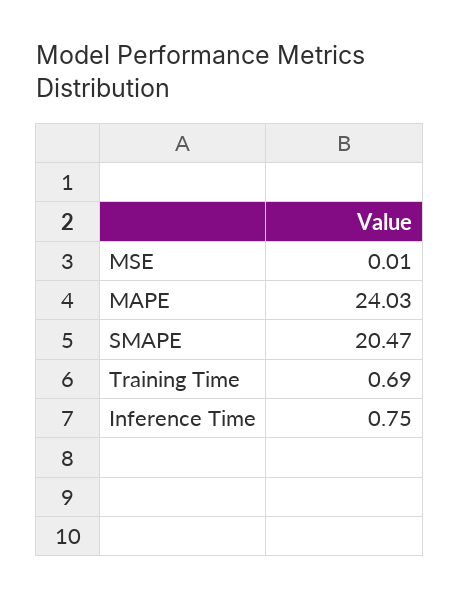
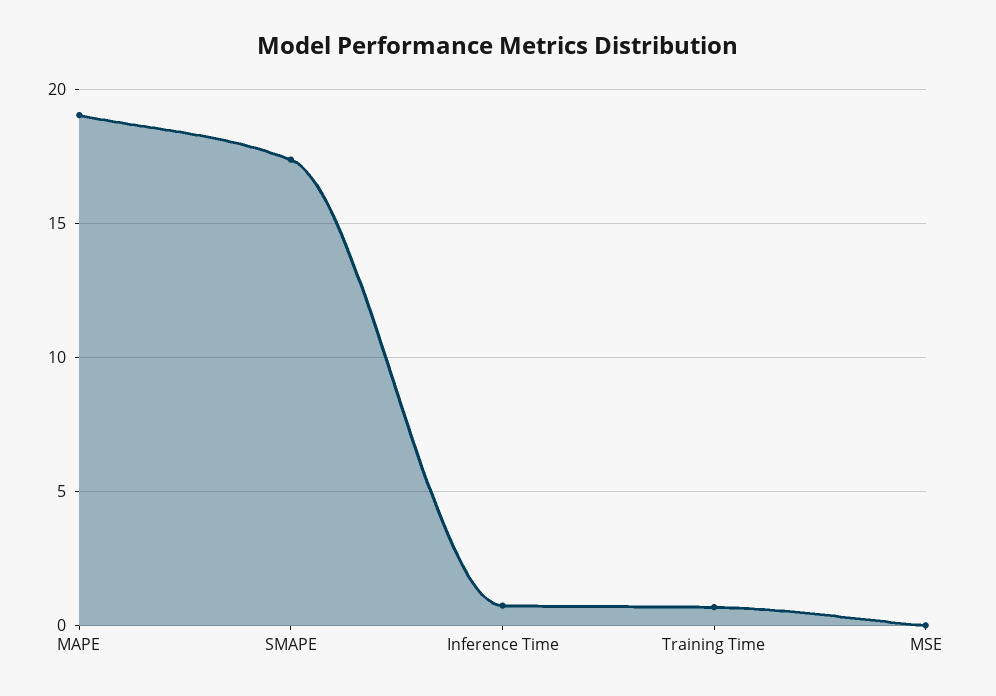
MAPE: 24.03 -> 19
SMAPE: 20.47 -> 17.5

